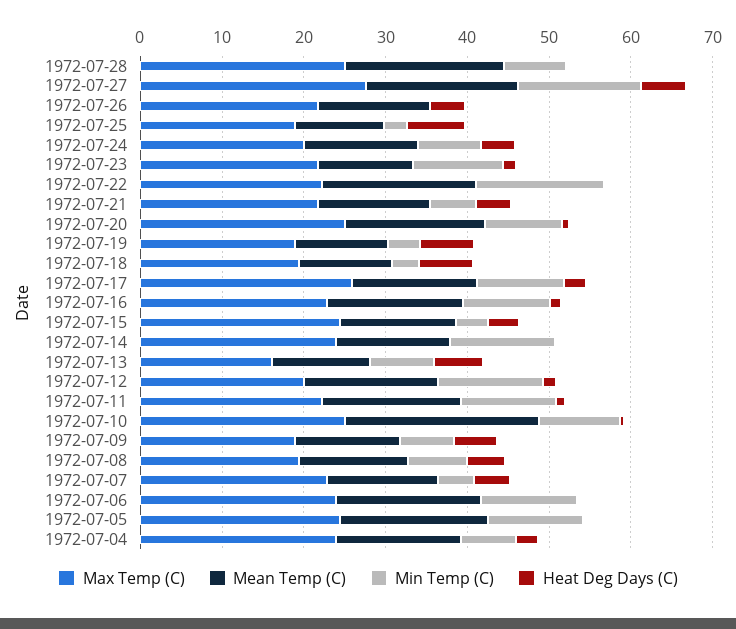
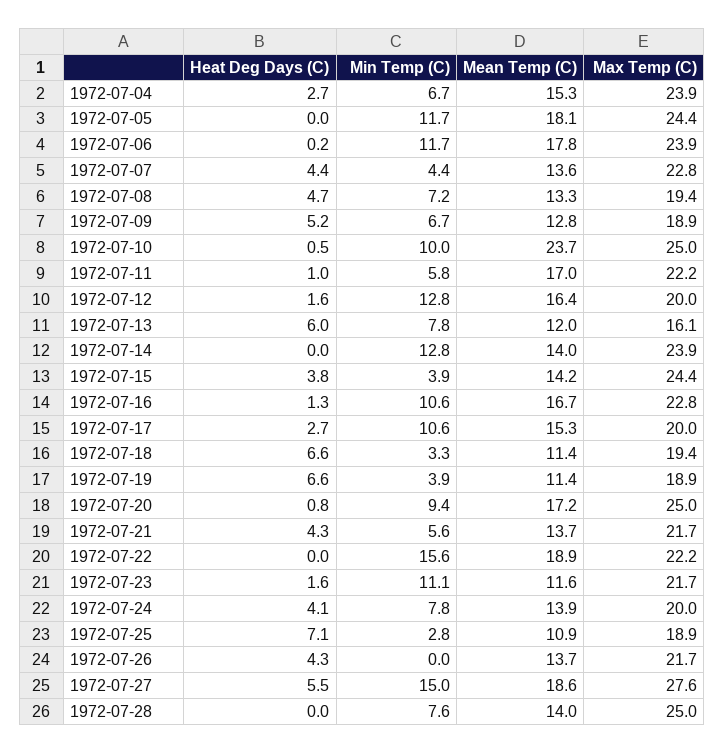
Mean Temp (C), 1972-07-28: 20 -> 14
Max Temp (C), 1972-07-17: 26 -> 20
Min Temp (C), 1972-07-11: 12 -> 5.8

